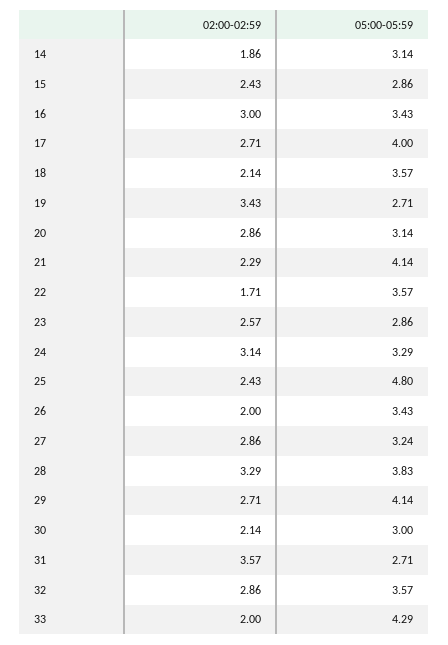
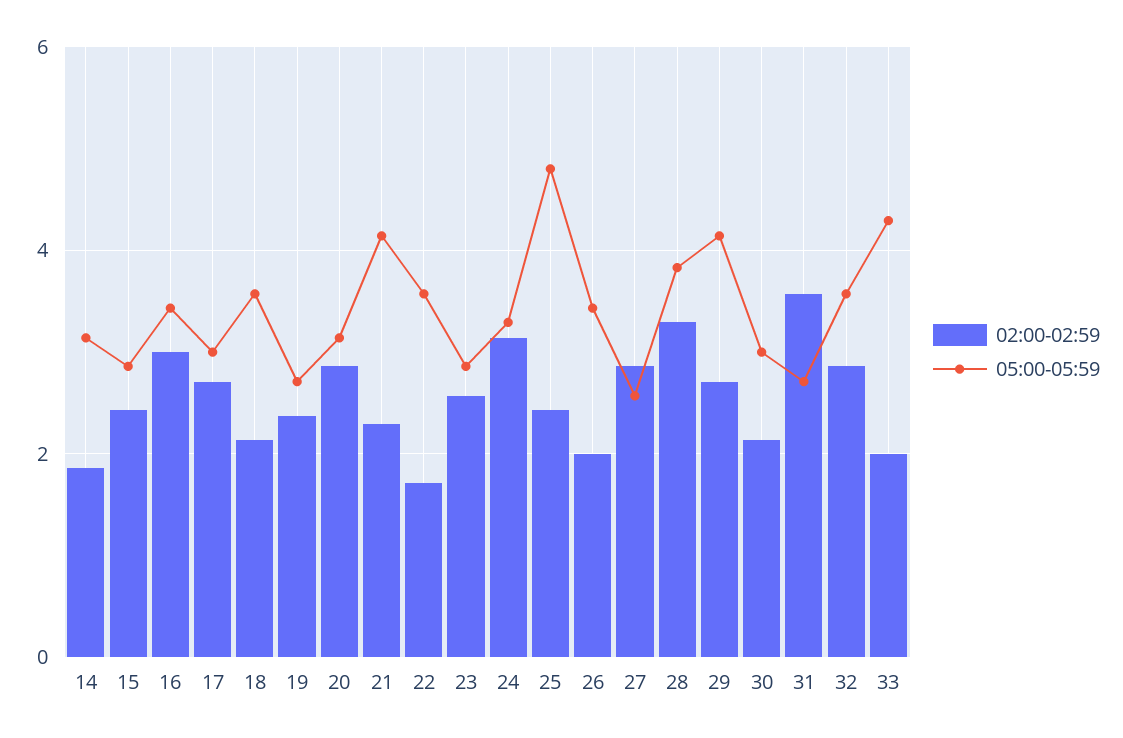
05:00-05:59, 17: 4 -> 3
02:00-02:59, 19: 3.43 -> 2.4
05:00-05:59, 27: 3.24 -> 2.6

